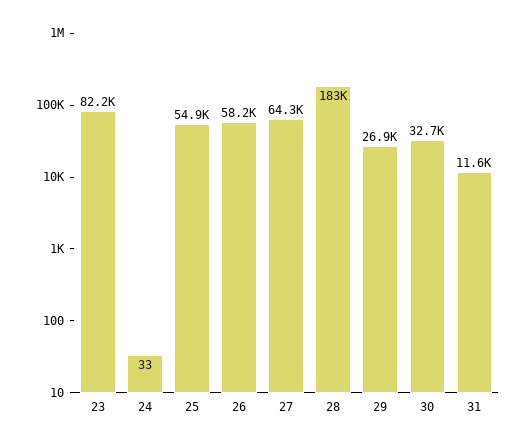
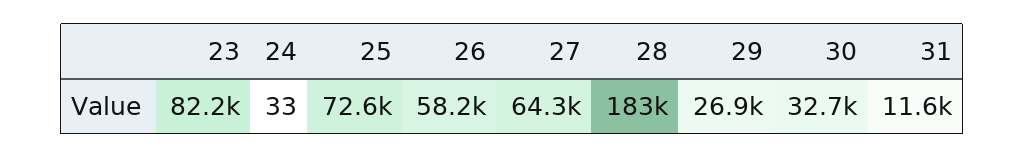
25: 54900 -> 72600

